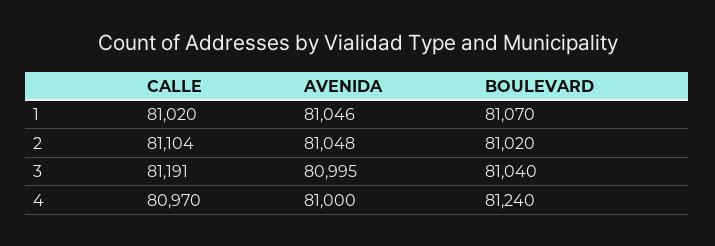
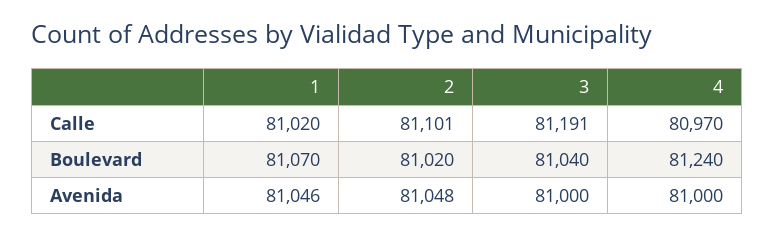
CALLE, 2: 81104 -> 81101
AVENIDA, 3: 80995 -> 81000

